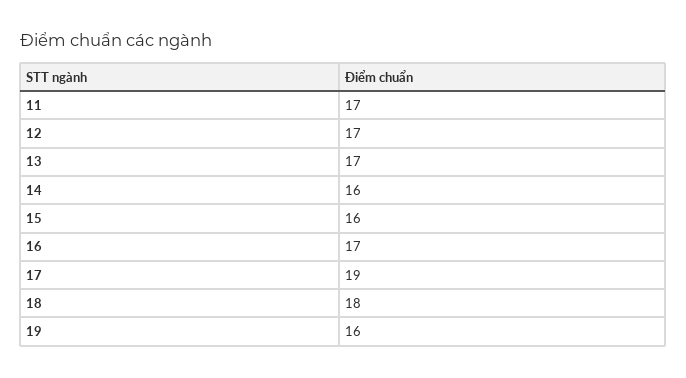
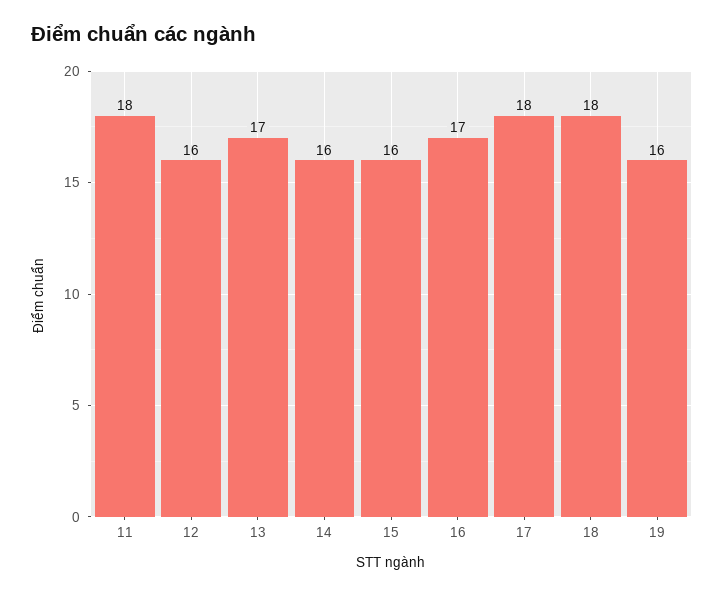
11: 17 -> 18
12: 17 -> 16
17: 19 -> 18

